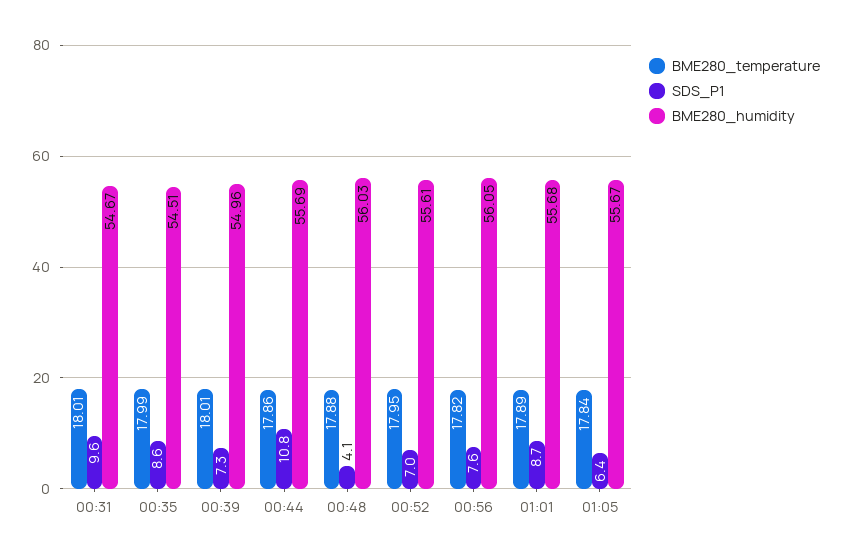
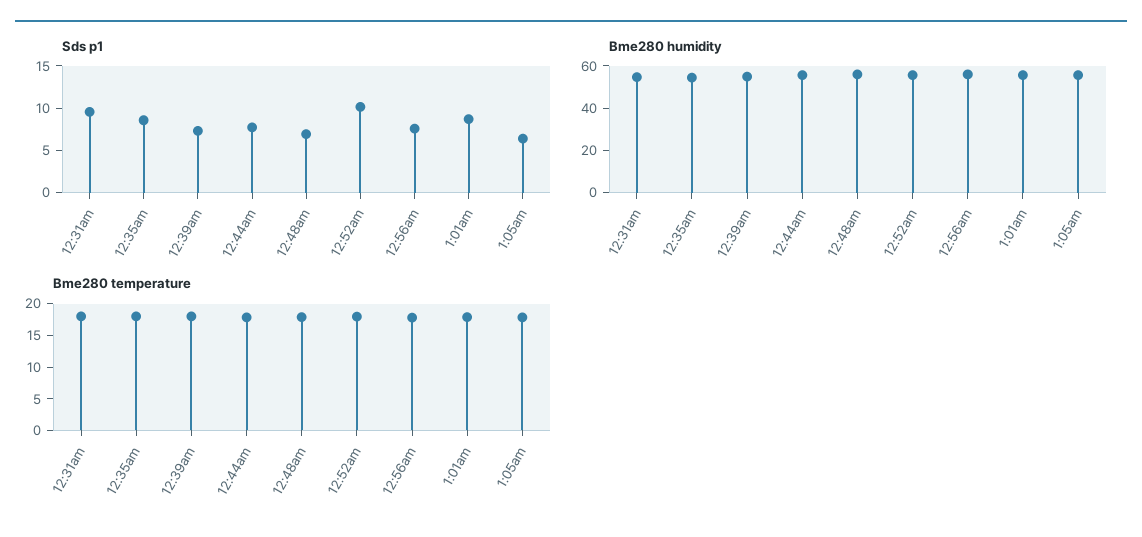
SDS_P1, 00:44: 10.8 -> 8
SDS_P1, 00:48: 4.1 -> 7
SDS_P1, 00:52: 7 -> 10

